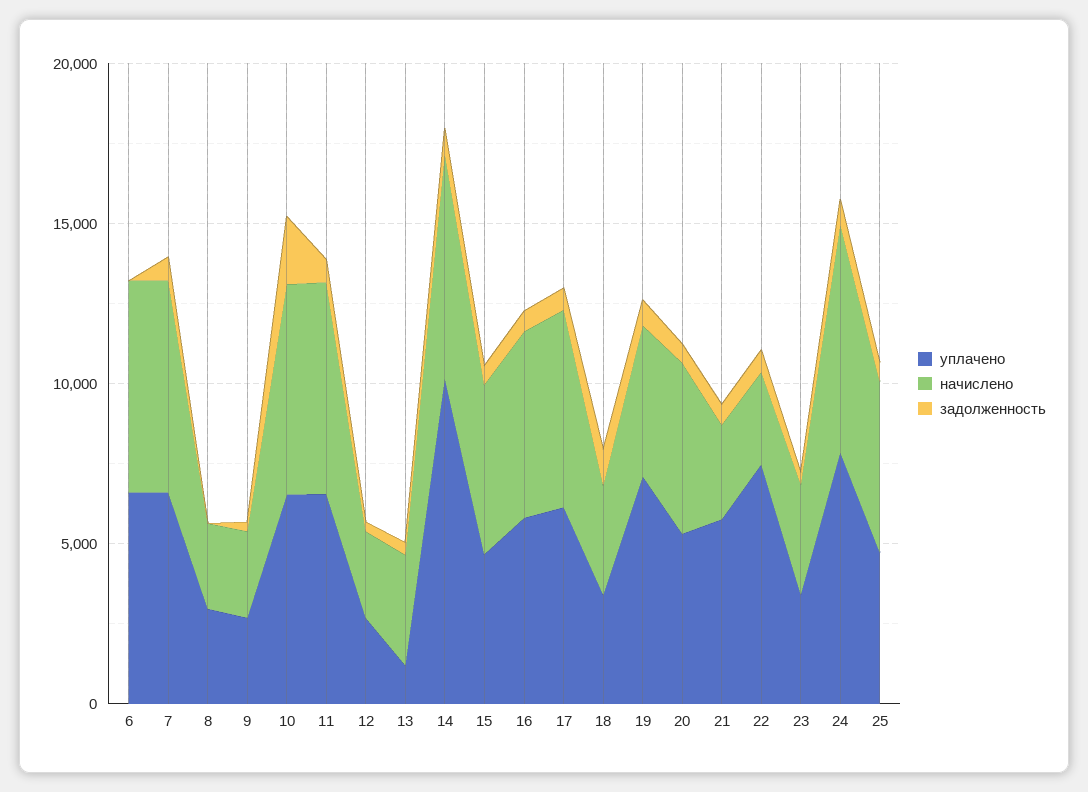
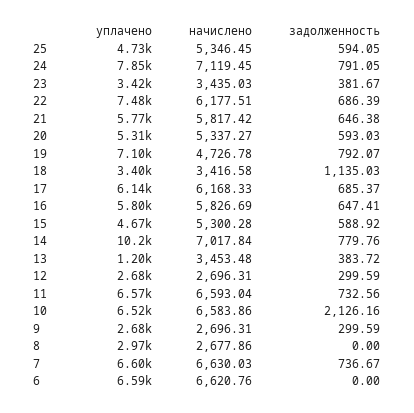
начислено, 21: 3000 -> 5817.42
начислено, 22: 3000 -> 6177.51

